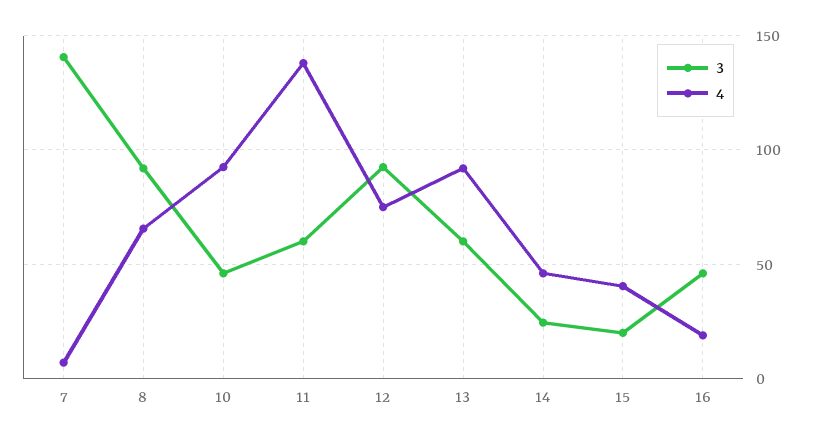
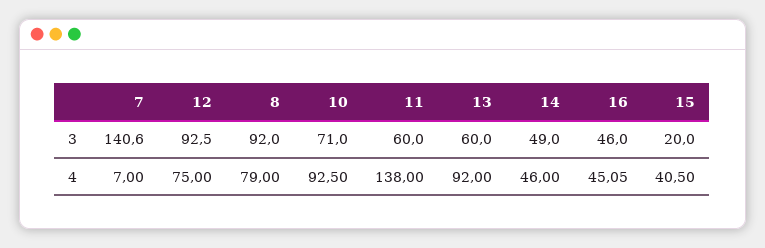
4, 8: 65 -> 79
3, 10: 45 -> 71
3, 14: 25 -> 49
4, 16: 20 -> 45.05

